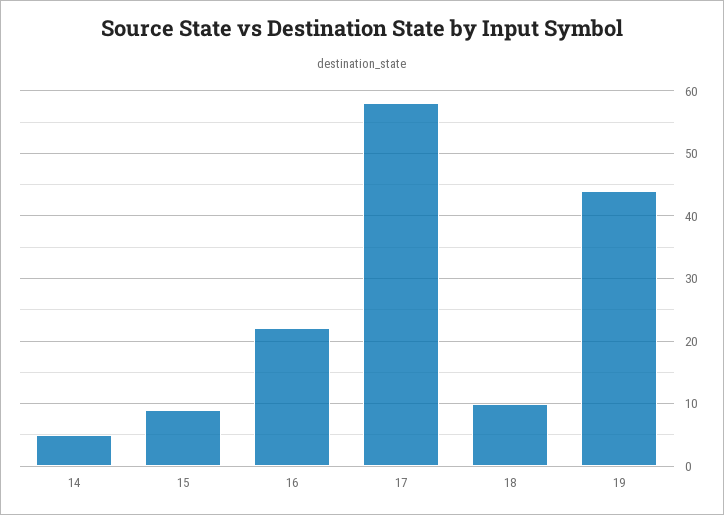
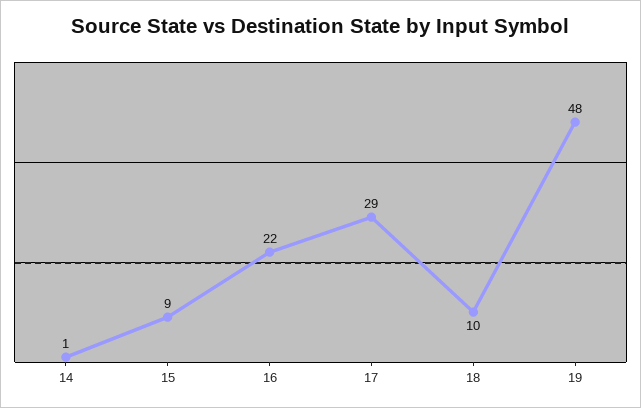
14: 5 -> 1
17: 58 -> 29
19: 44 -> 48

